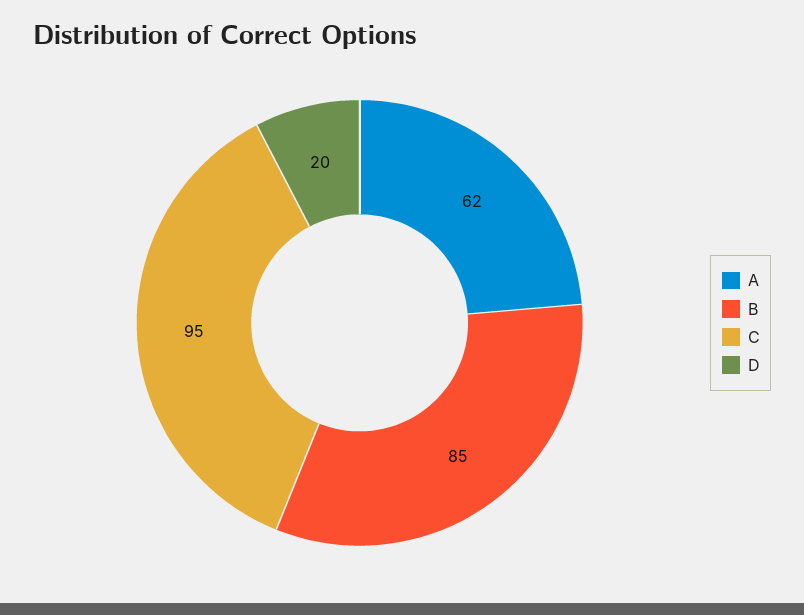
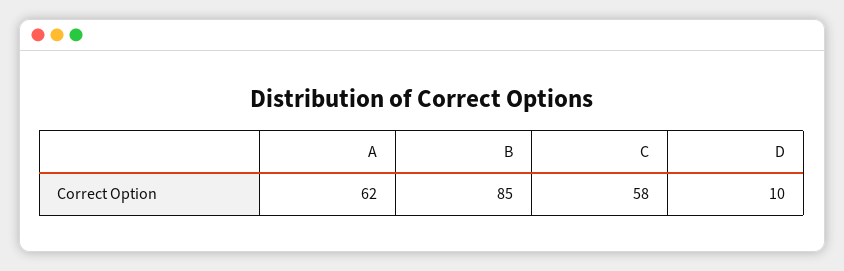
C: 95 -> 58
D: 20 -> 10

